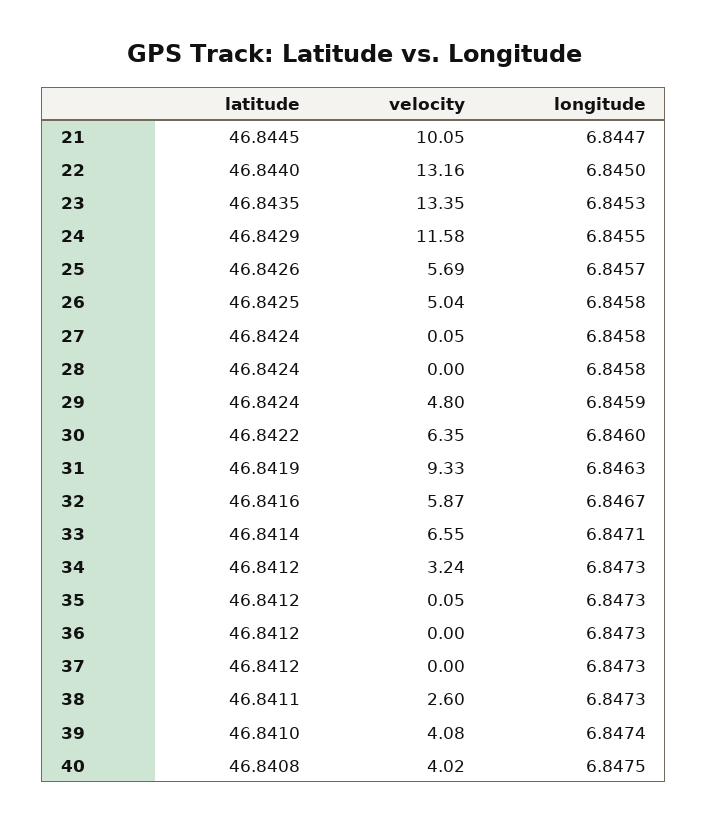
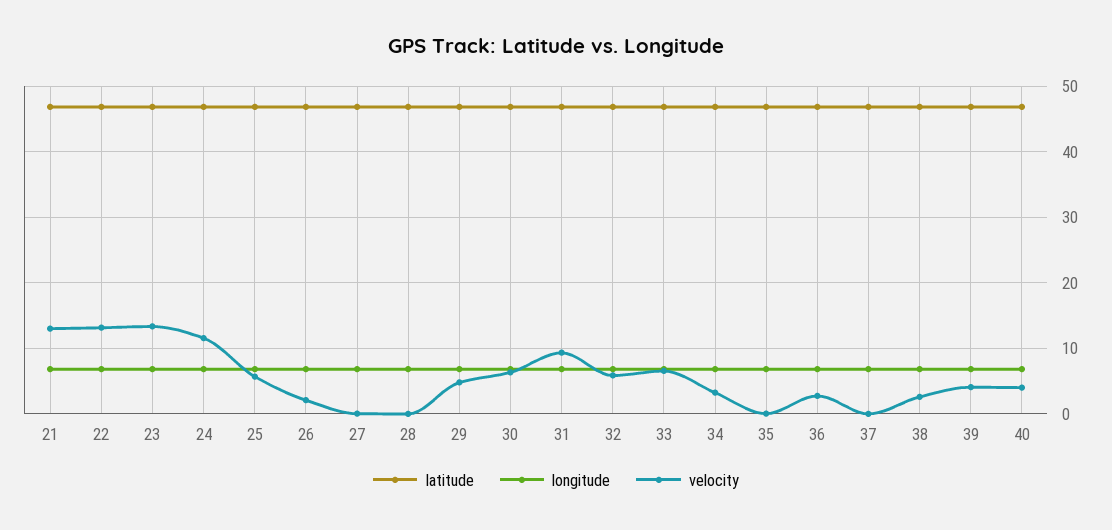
velocity, 21: 10.05 -> 13
velocity, 26: 5.04 -> 2
velocity, 36: 0 -> 3

